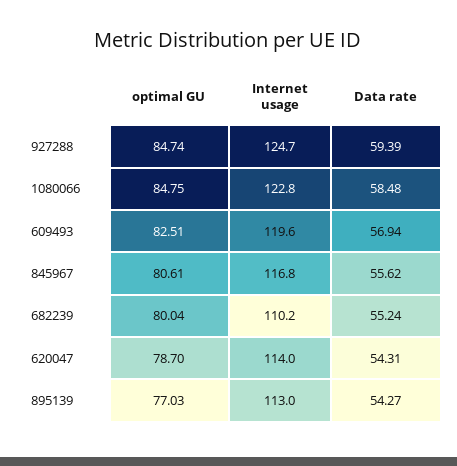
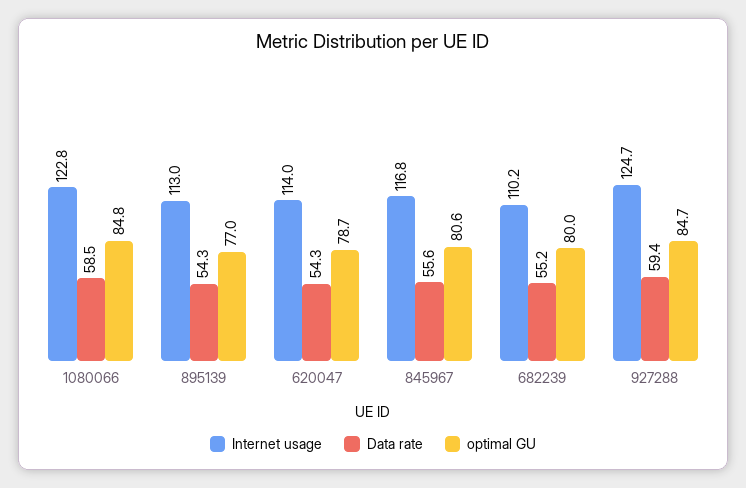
optimal GU, 609493: 82.51 -> none
Internet usage, 609493: 119.6 -> none
Data rate, 609493: 56.94 -> none

